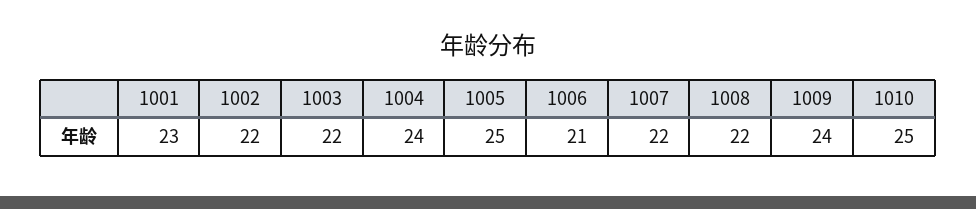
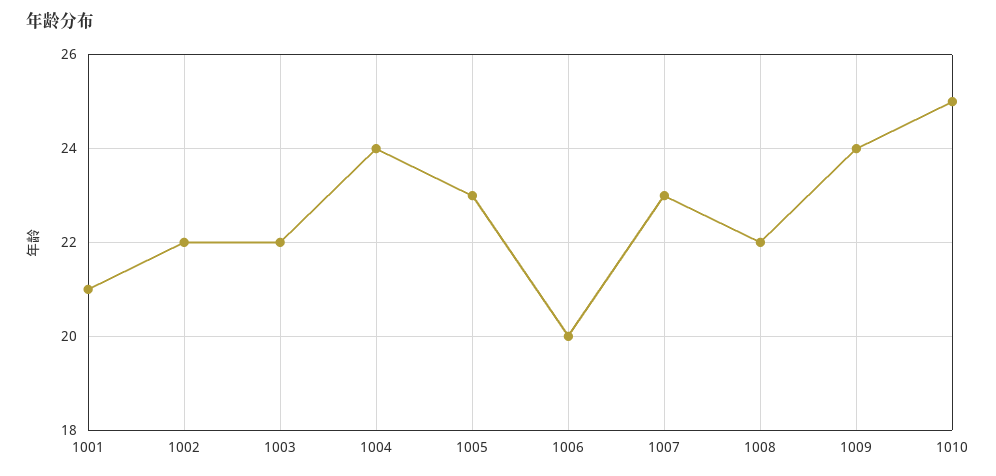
1001: 23 -> 21
1005: 25 -> 23
1006: 21 -> 20
1007: 22 -> 23

